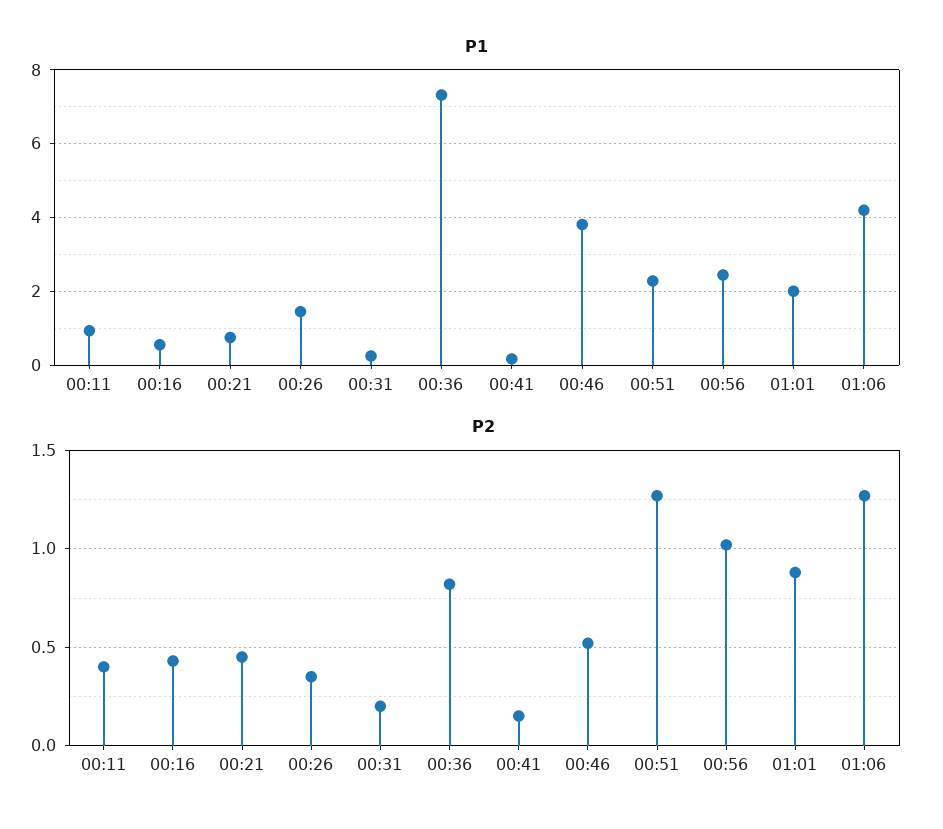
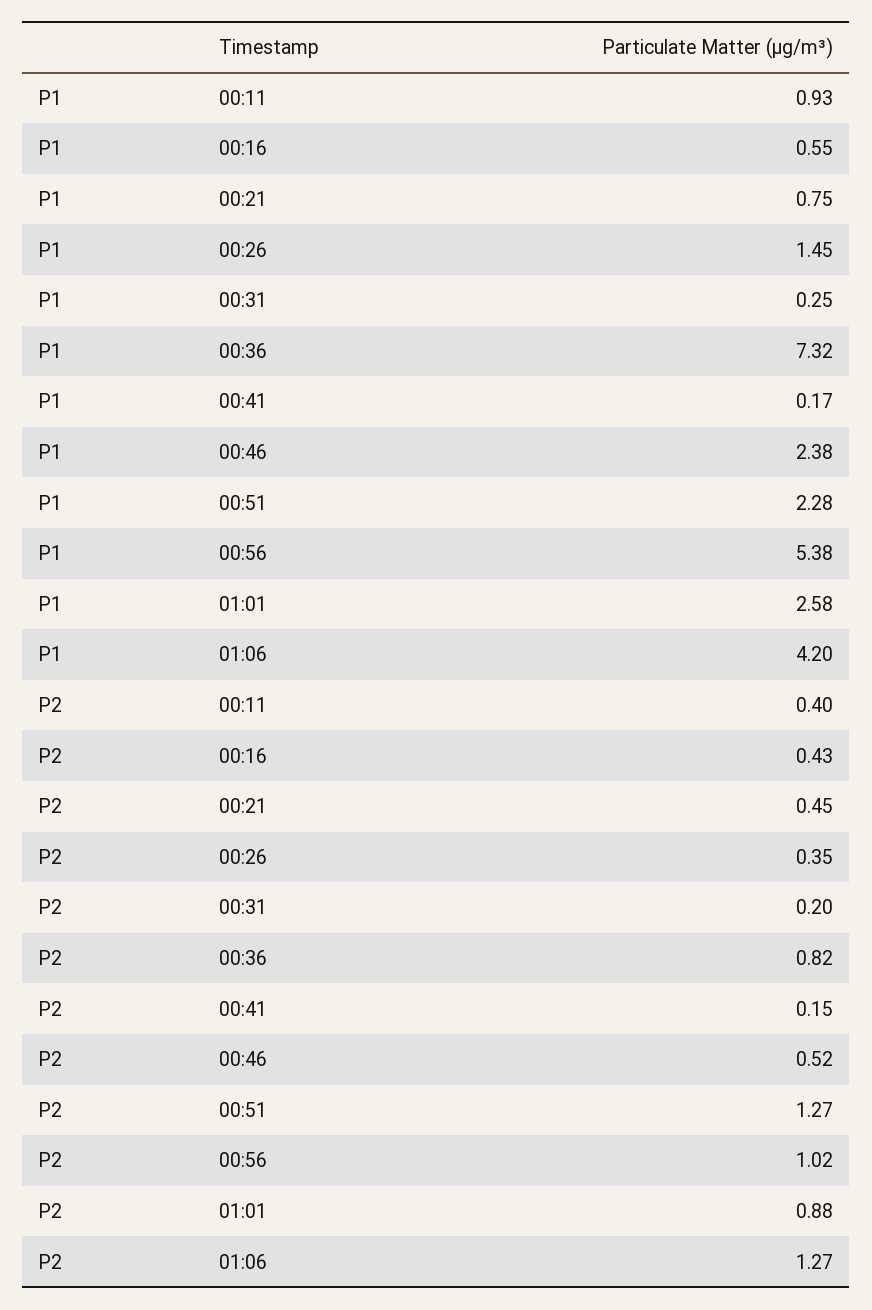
P1, 00:46: 3.8 -> 2.38
P1, 00:56: 2.4 -> 5.38
P1, 01:01: 2 -> 2.58

